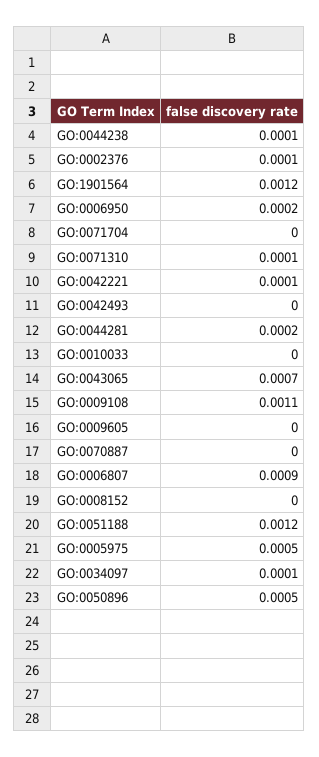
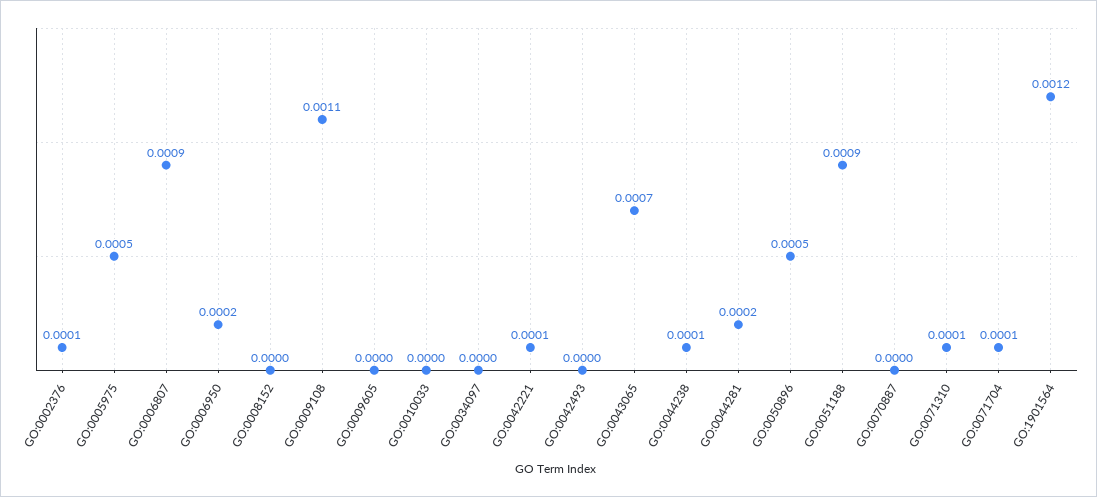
GO:0071704: 0 -> 0.0001
GO:0051188: 0.0012 -> 0.0009
GO:0034097: 0.0001 -> 0

